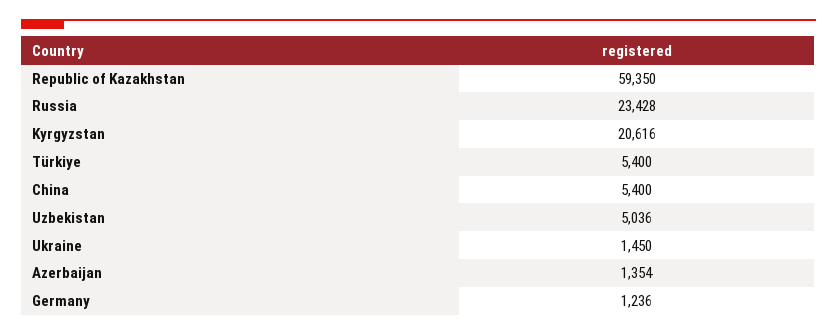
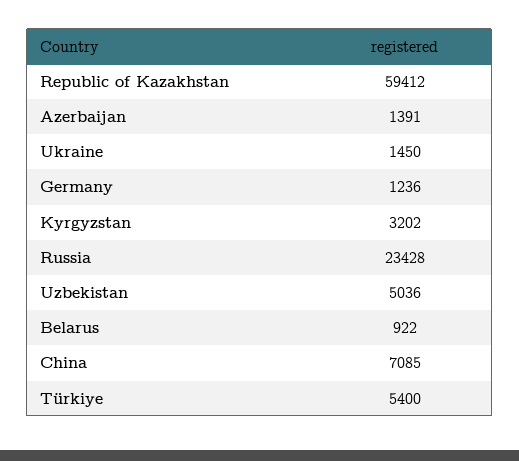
Republic of Kazakhstan: 59350 -> 59412
Kyrgyzstan: 20616 -> 3202
China: 5400 -> 7085
Azerbaijan: 1354 -> 1391
Belarus: none -> 922

